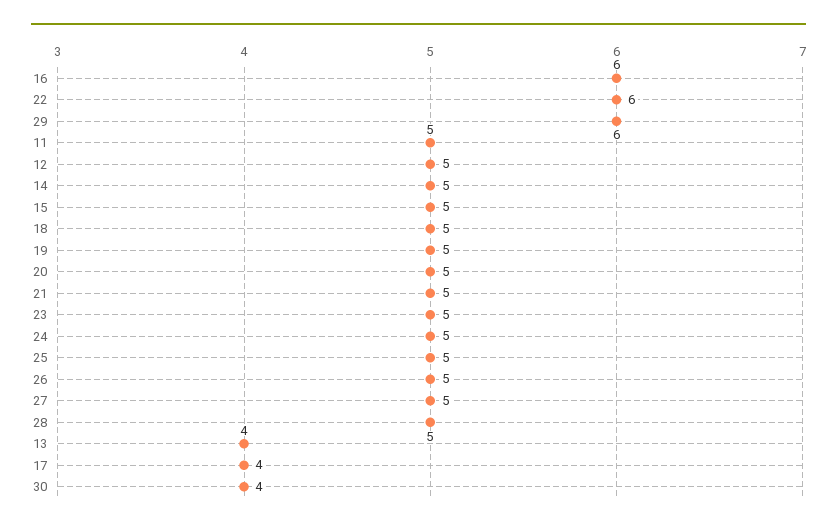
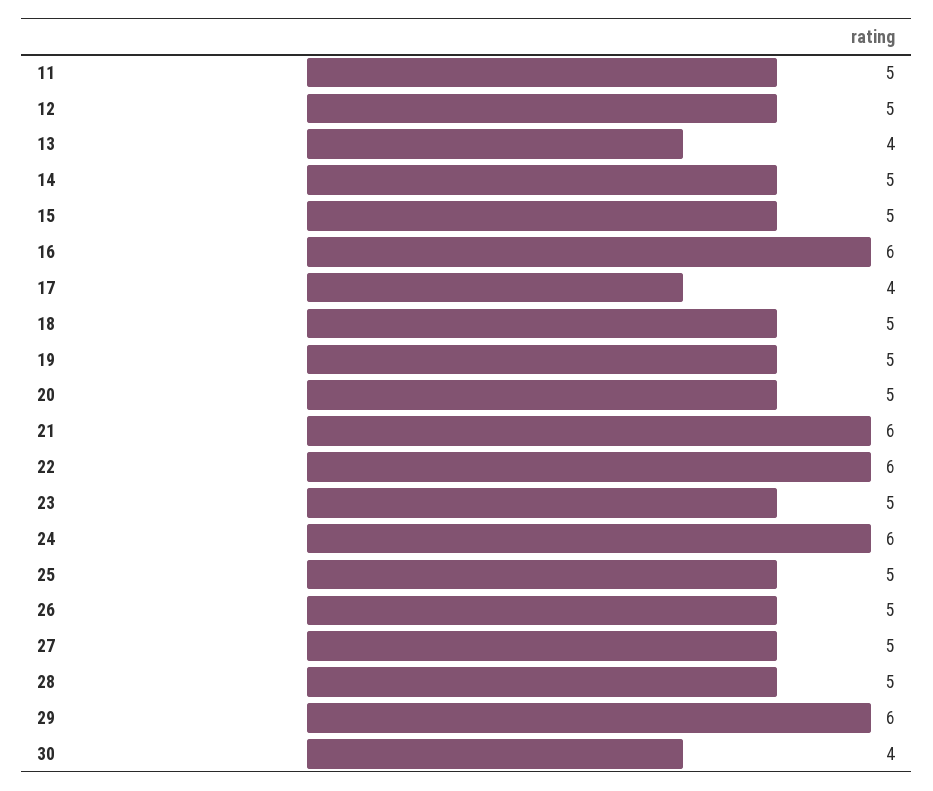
21: 5 -> 6
24: 5 -> 6

